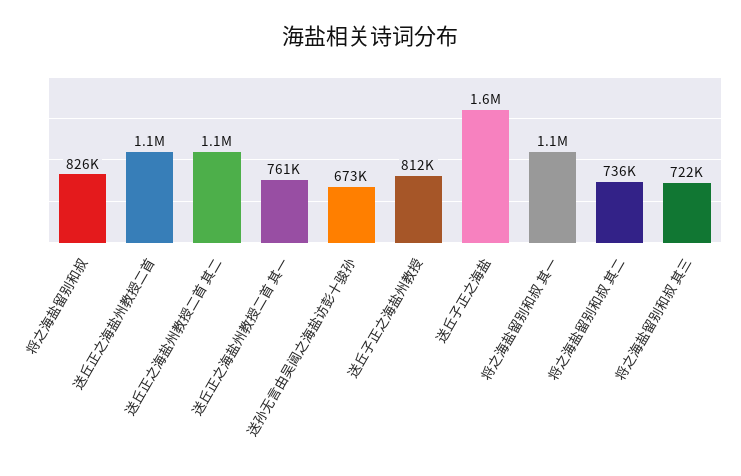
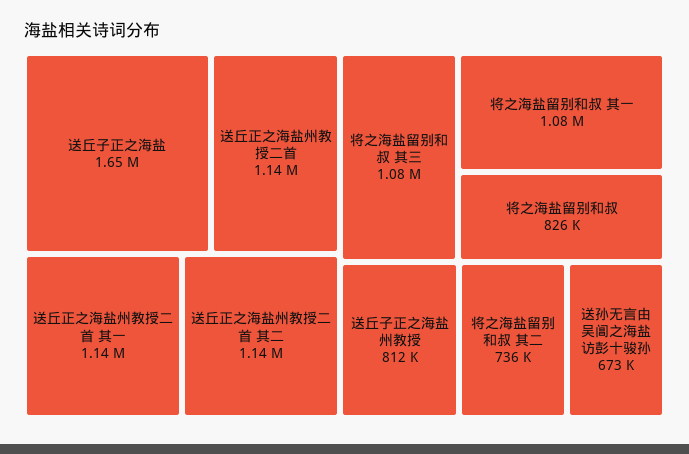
送丘正之海盐州教授二首 其一: 761000 -> 1140000
将之海盐留别和叔 其三: 722000 -> 1080000

